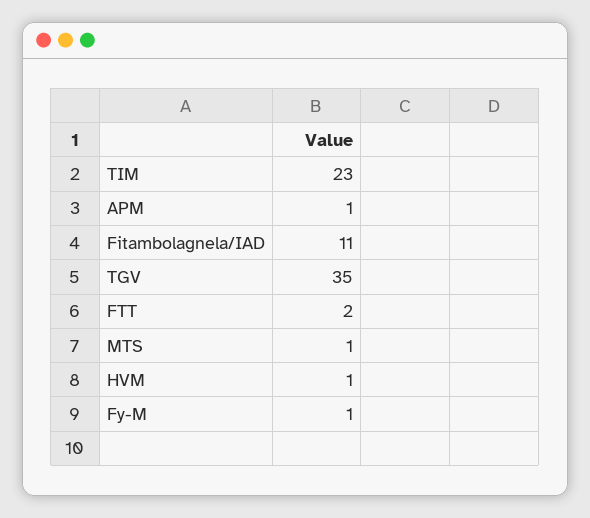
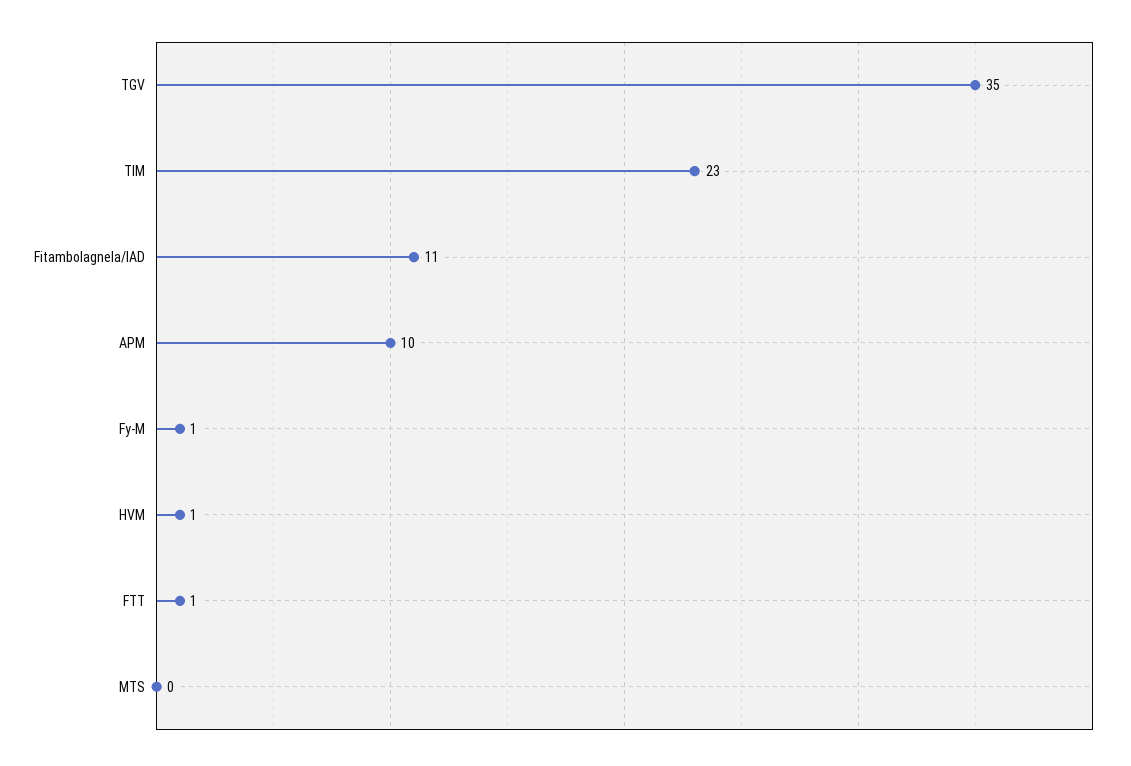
APM: 1 -> 10
FTT: 2 -> 1
MTS: 1 -> 0

